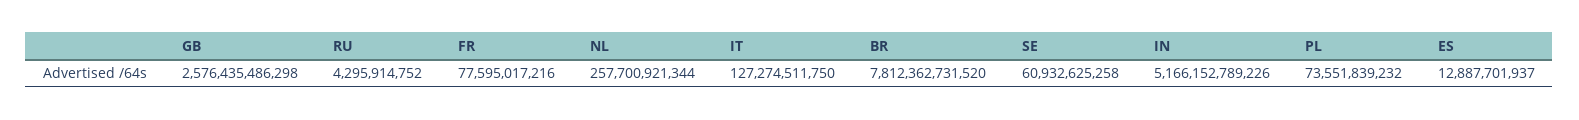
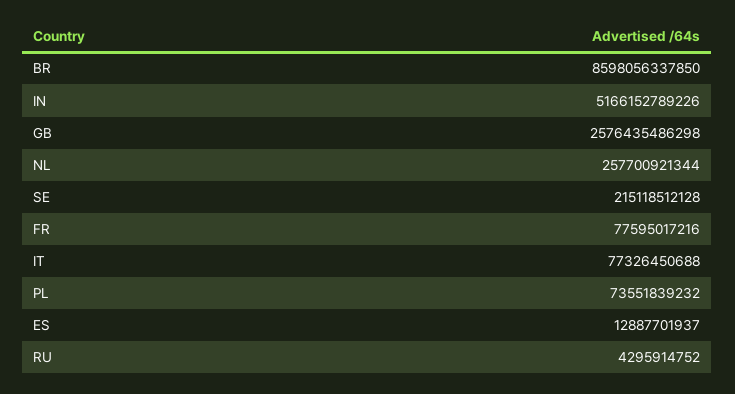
IT: 127274511750 -> 77326450688
BR: 7812362731520 -> 8598056337850
SE: 60932625258 -> 215118512128

